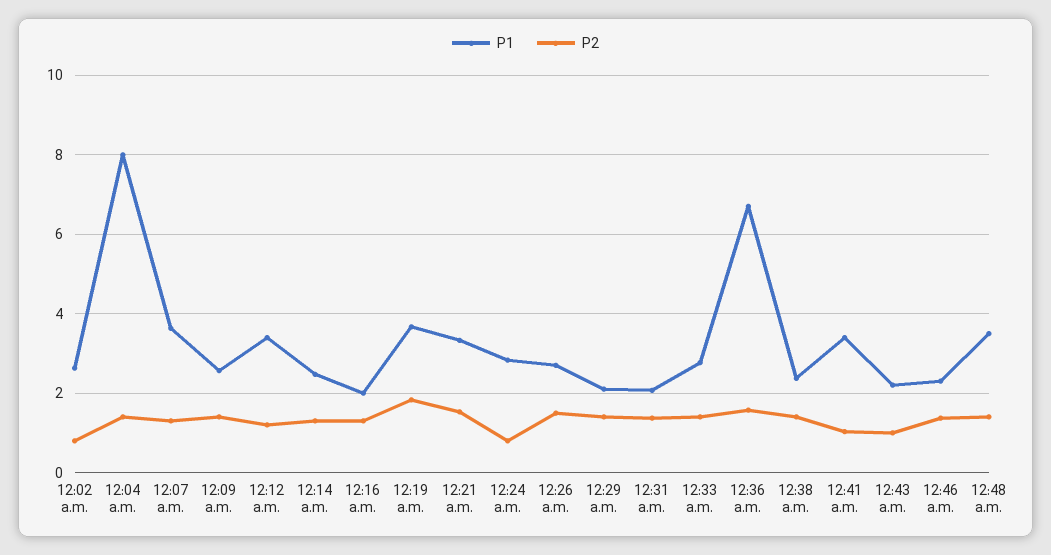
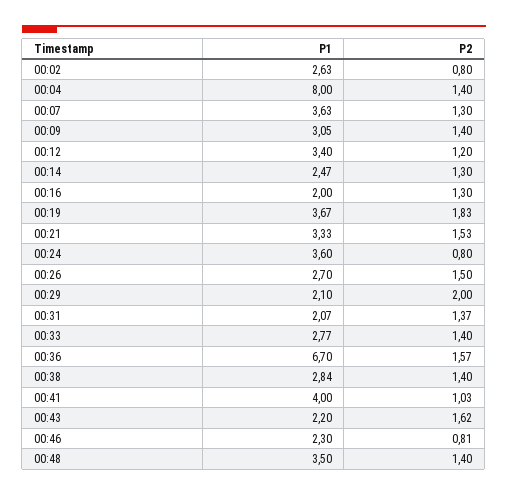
P1, 12:09 a.m.: 2.6 -> 3.05
P1, 12:24 a.m.: 2.8 -> 3.6
P2, 12:29 a.m.: 1.4 -> 2
P1, 12:38 a.m.: 2.4 -> 2.84
P1, 12:41 a.m.: 3.4 -> 4
P2, 12:43 a.m.: 1 -> 1.62
P2, 12:46 a.m.: 1.4 -> 0.81

